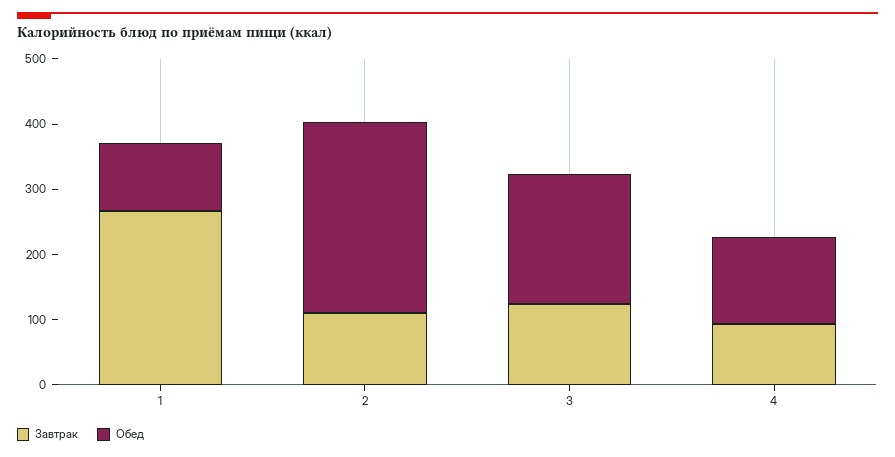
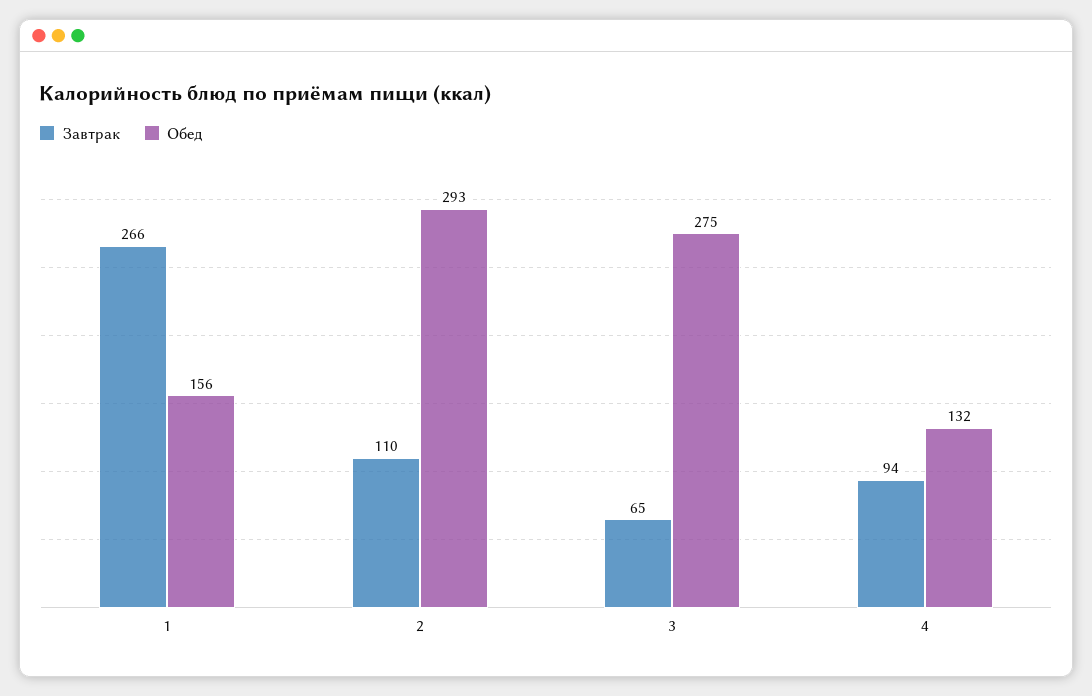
Обед, 1: 100 -> 156
Завтрак, 3: 120 -> 65
Обед, 3: 200 -> 275

